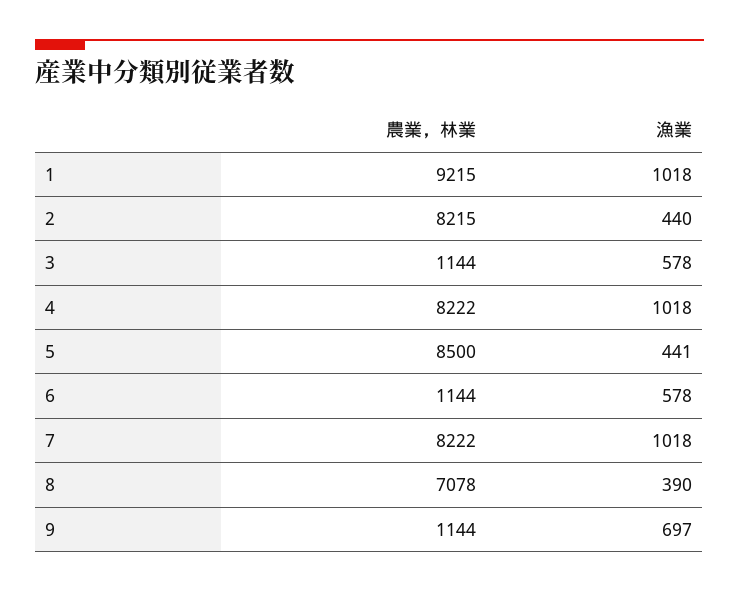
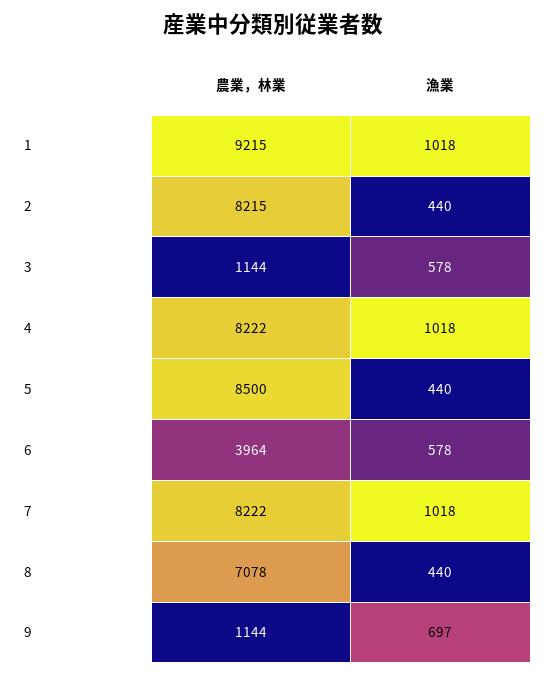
漁業, 5: 441 -> 440
農業，林業, 6: 1144 -> 3964
漁業, 8: 390 -> 440

